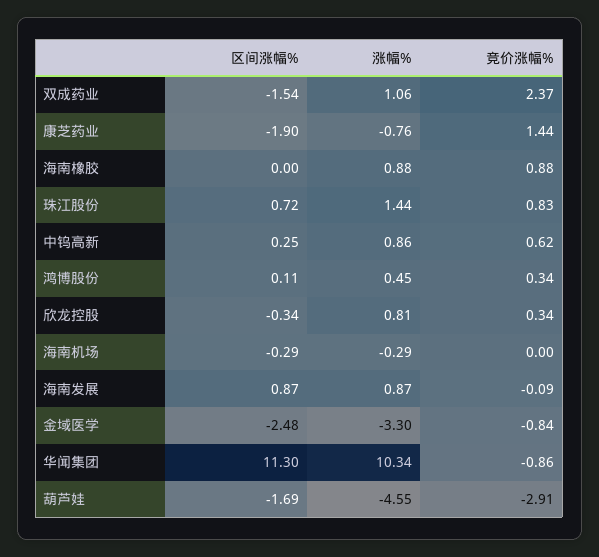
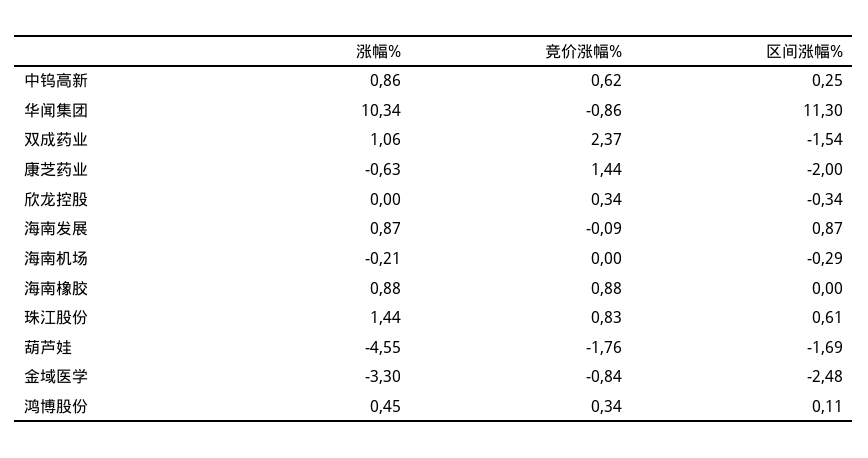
区间涨幅%, 康芝药业: -1.9 -> -2
涨幅%, 康芝药业: -0.76 -> -0.63
区间涨幅%, 珠江股份: 0.72 -> 0.61
涨幅%, 欣龙控股: 0.81 -> 0
涨幅%, 海南机场: -0.29 -> -0.21
竞价涨幅%, 葫芦娃: -2.91 -> -1.76

